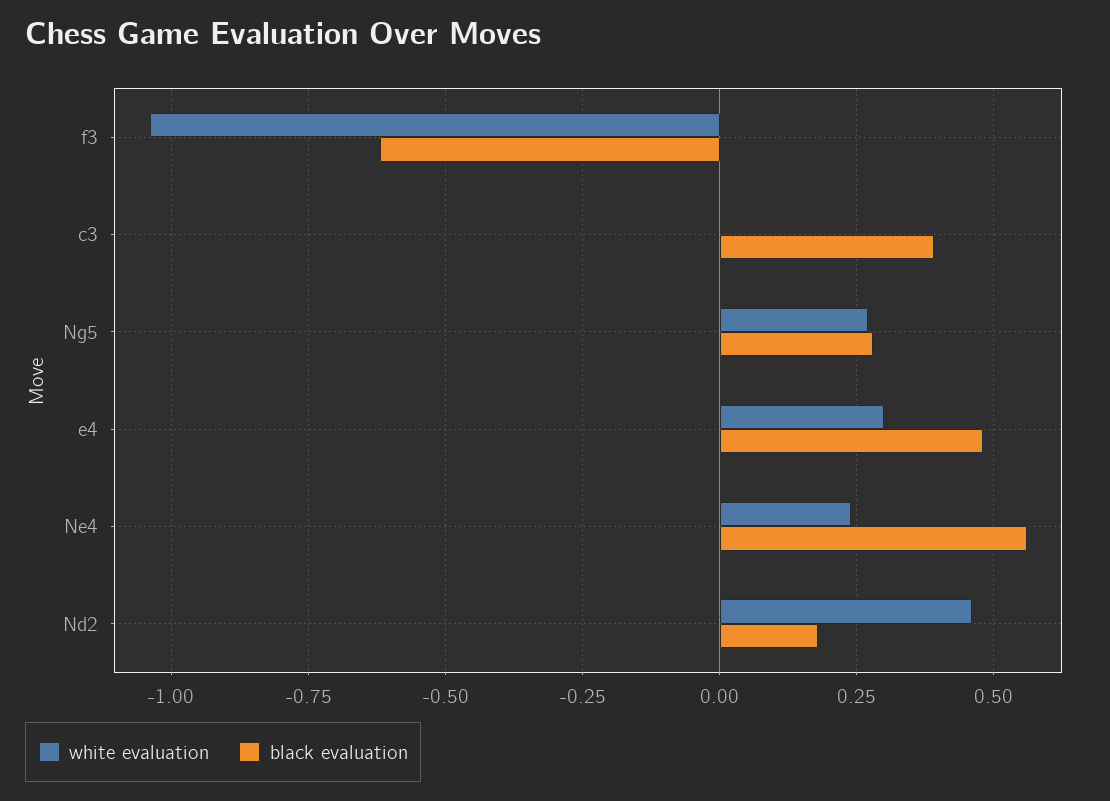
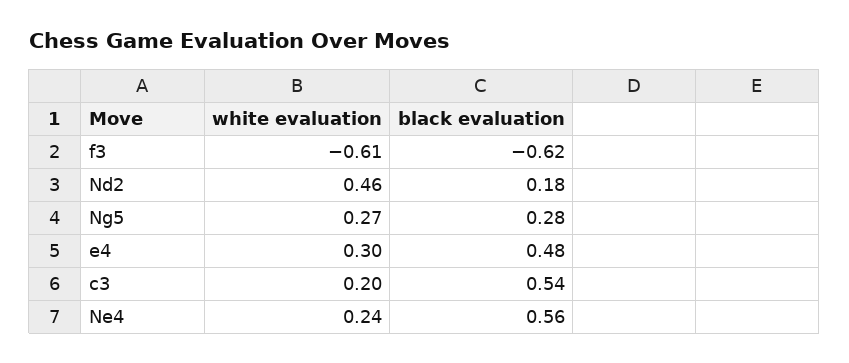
white evaluation, f3: -1.05 -> -0.61
white evaluation, c3: 0 -> 0.2
black evaluation, c3: 0.4 -> 0.54

